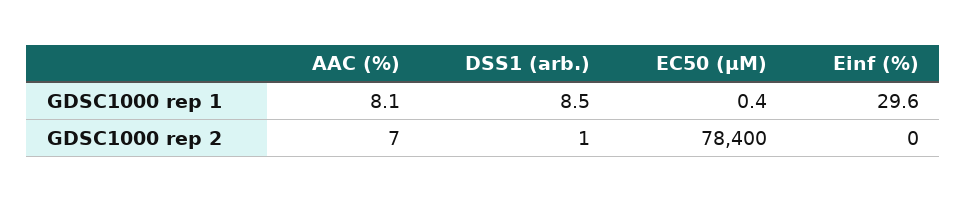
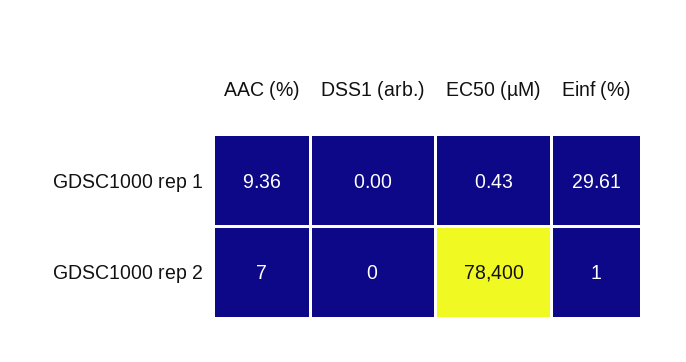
AAC (%), GDSC1000 rep 1: 8.1 -> 9.36
DSS1 (arb.), GDSC1000 rep 1: 8.5 -> 0
DSS1 (arb.), GDSC1000 rep 2: 1 -> 0
Einf (%), GDSC1000 rep 2: 0 -> 1

